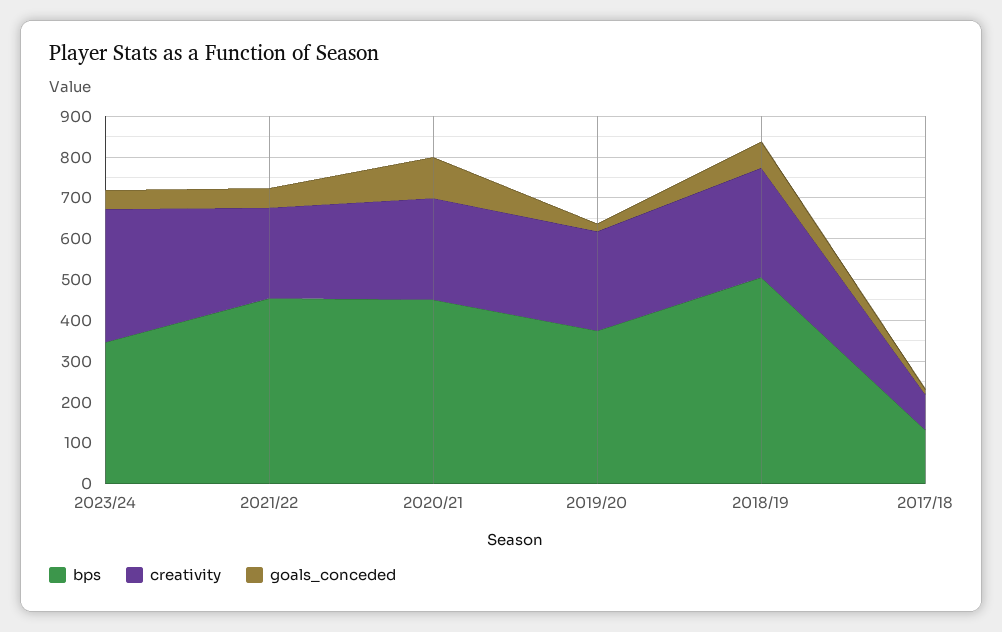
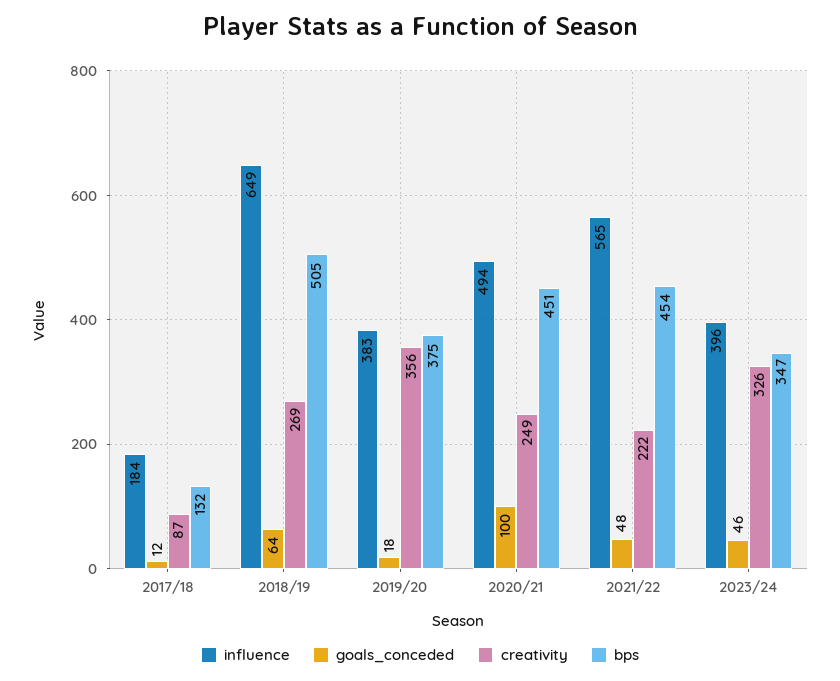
creativity, 2019/20: 240 -> 356
influence, 2017/18: none -> 184
influence, 2018/19: none -> 649
influence, 2019/20: none -> 383
influence, 2020/21: none -> 494
influence, 2021/22: none -> 565
influence, 2023/24: none -> 396

